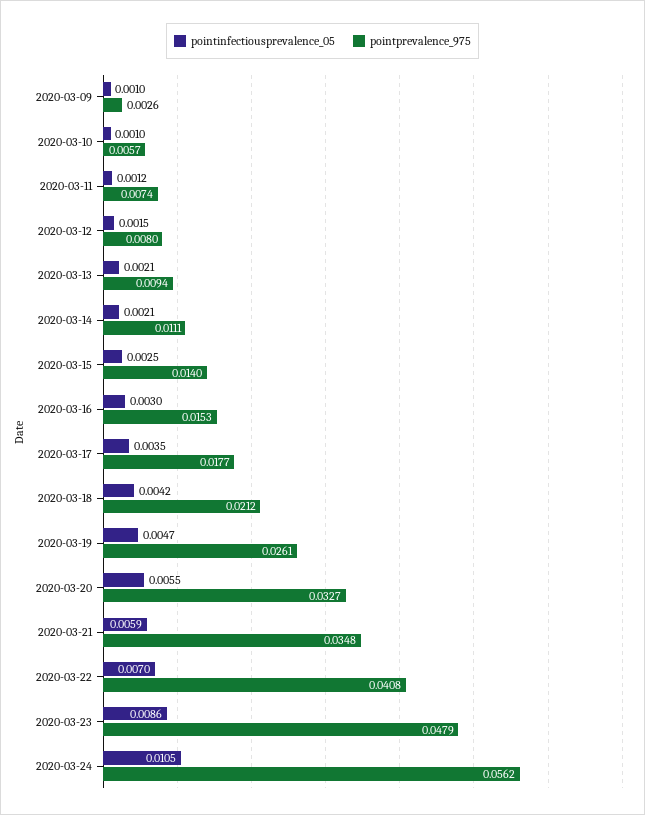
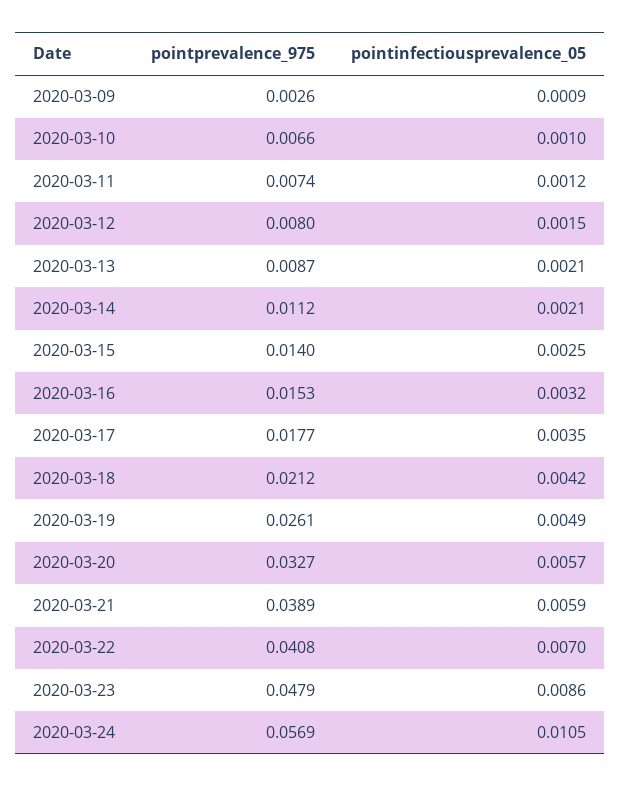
pointinfectiousprevalence_05, 2020-03-09: 0.001 -> 0.0009
pointprevalence_975, 2020-03-10: 0.0057 -> 0.0066
pointprevalence_975, 2020-03-13: 0.0094 -> 0.0087
pointprevalence_975, 2020-03-14: 0.0111 -> 0.0112
pointinfectiousprevalence_05, 2020-03-16: 0.003 -> 0.0032
pointinfectiousprevalence_05, 2020-03-19: 0.0047 -> 0.0049
pointinfectiousprevalence_05, 2020-03-20: 0.0055 -> 0.0057
pointprevalence_975, 2020-03-21: 0.0348 -> 0.0389
pointprevalence_975, 2020-03-24: 0.0562 -> 0.0569

